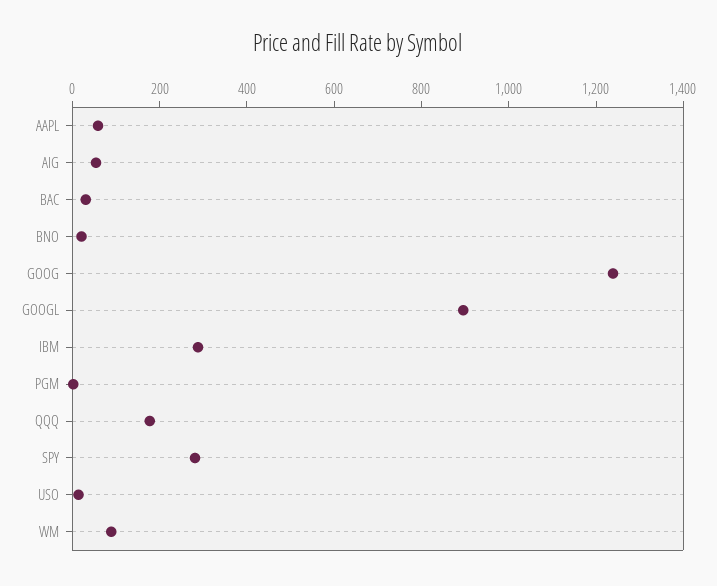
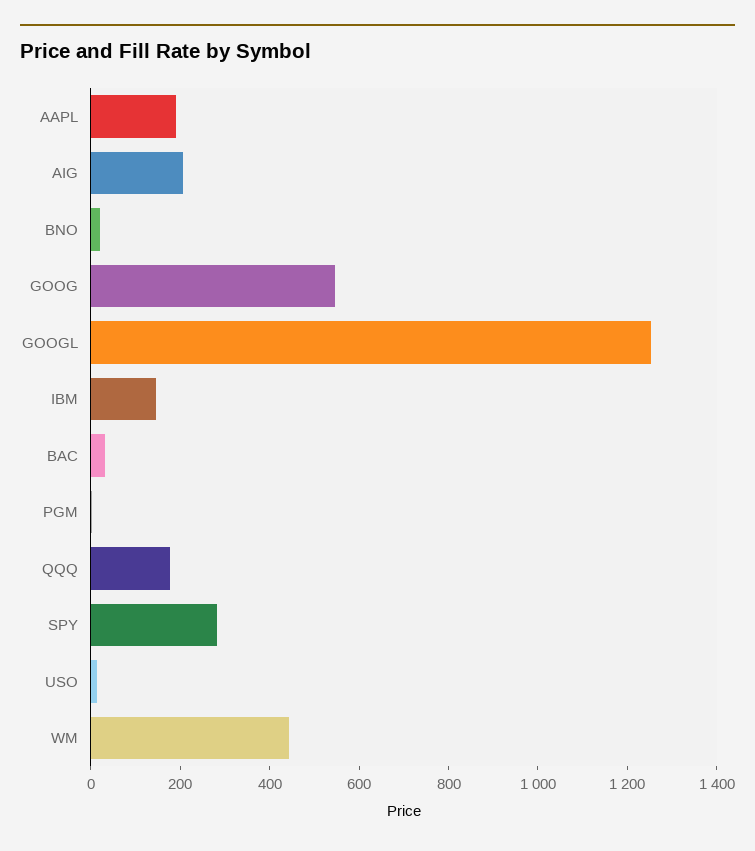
AAPL: 50 -> 200
AIG: 50 -> 200
GOOG: 1250 -> 550
GOOGL: 900 -> 1250
IBM: 300 -> 150
WM: 100 -> 450

